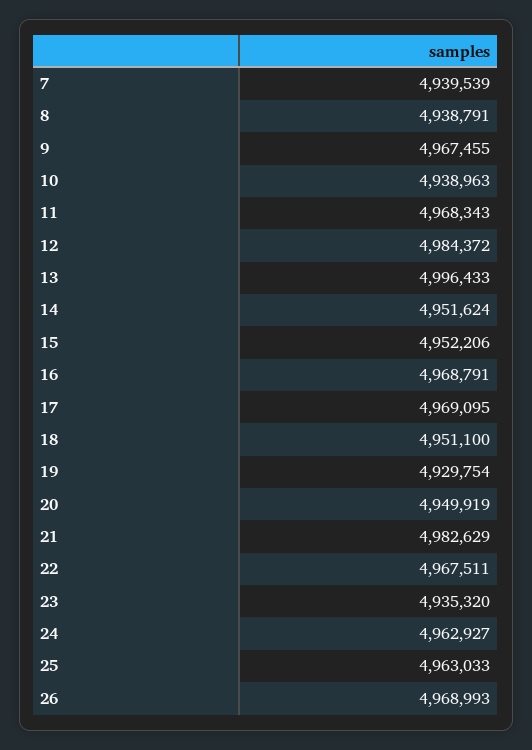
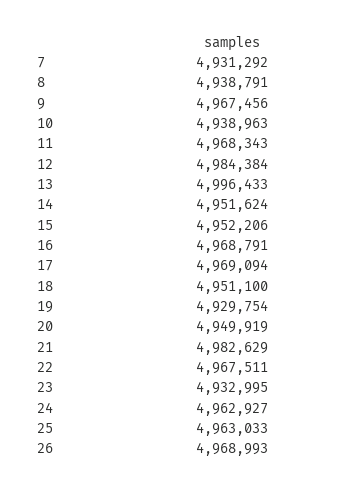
7: 4939539 -> 4931292
9: 4967455 -> 4967456
12: 4984372 -> 4984384
17: 4969095 -> 4969094
23: 4935320 -> 4932995

